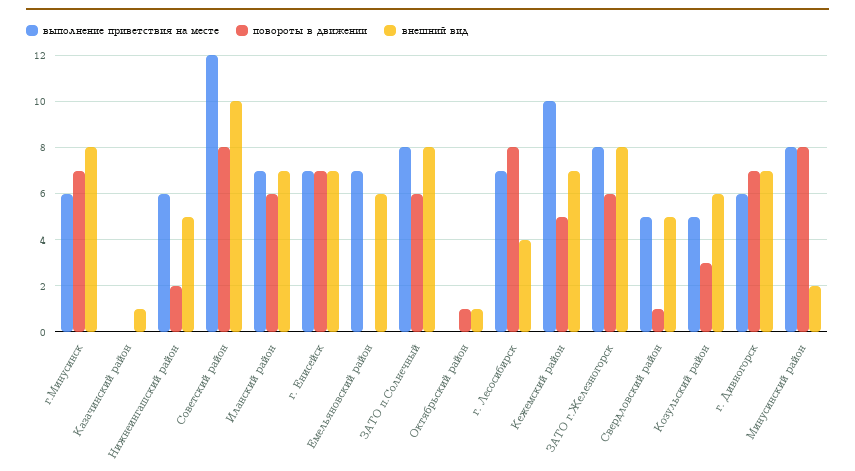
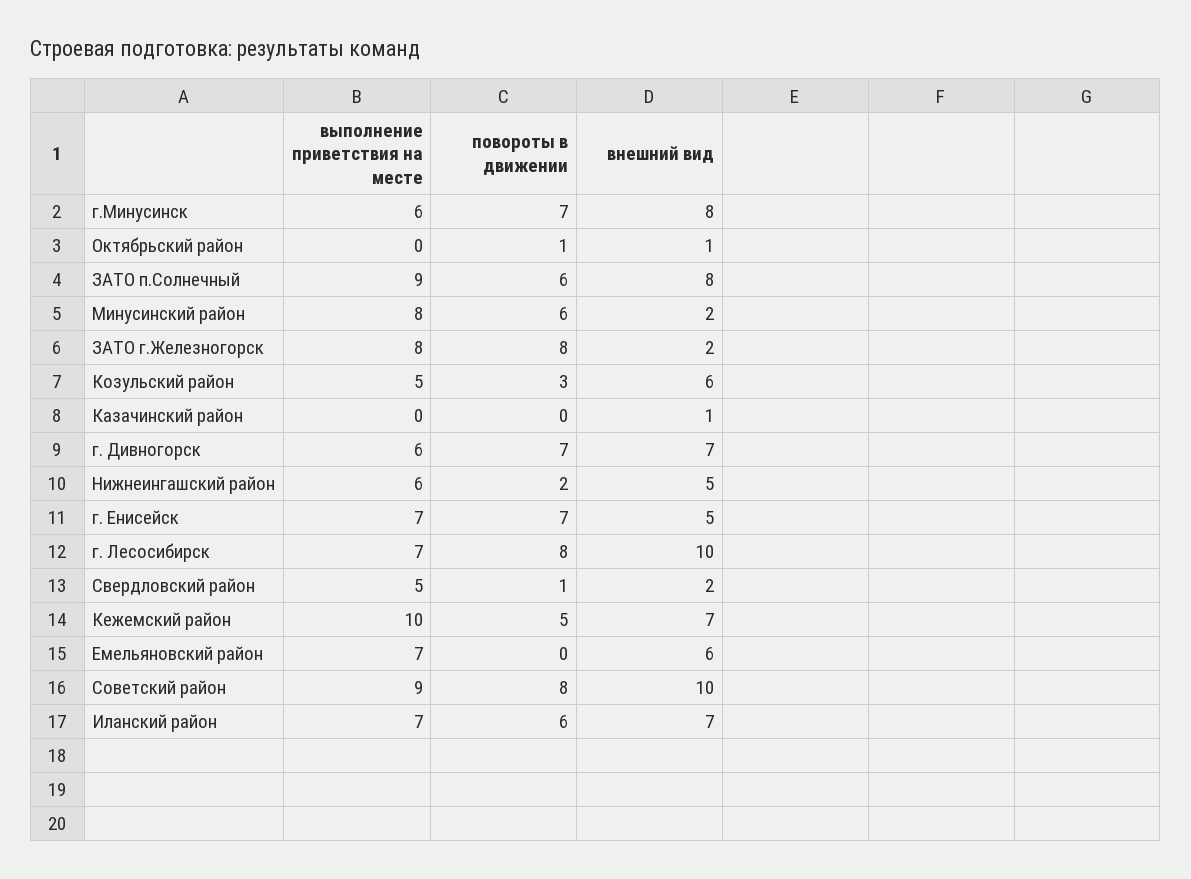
выполнение приветствия на месте, Советский район: 12 -> 9
внешний вид, г. Енисейск: 7 -> 5
выполнение приветствия на месте, ЗАТО п.Солнечный: 8 -> 9
внешний вид, г. Лесосибирск: 4 -> 10
повороты в движении, ЗАТО г.Железногорск: 6 -> 8
внешний вид, ЗАТО г.Железногорск: 8 -> 2
внешний вид, Свердловский район: 5 -> 2
повороты в движении, Минусинский район: 8 -> 6

